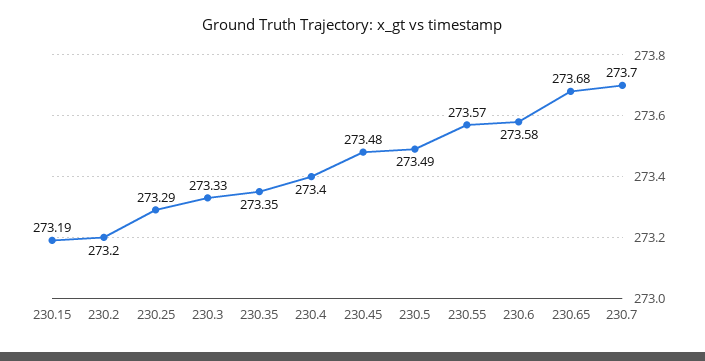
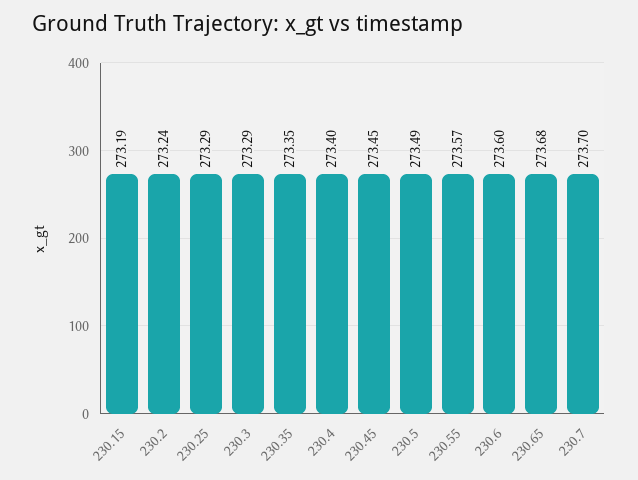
230.2: 273.2 -> 273.24
230.3: 273.33 -> 273.29
230.45: 273.48 -> 273.45
230.6: 273.58 -> 273.6

